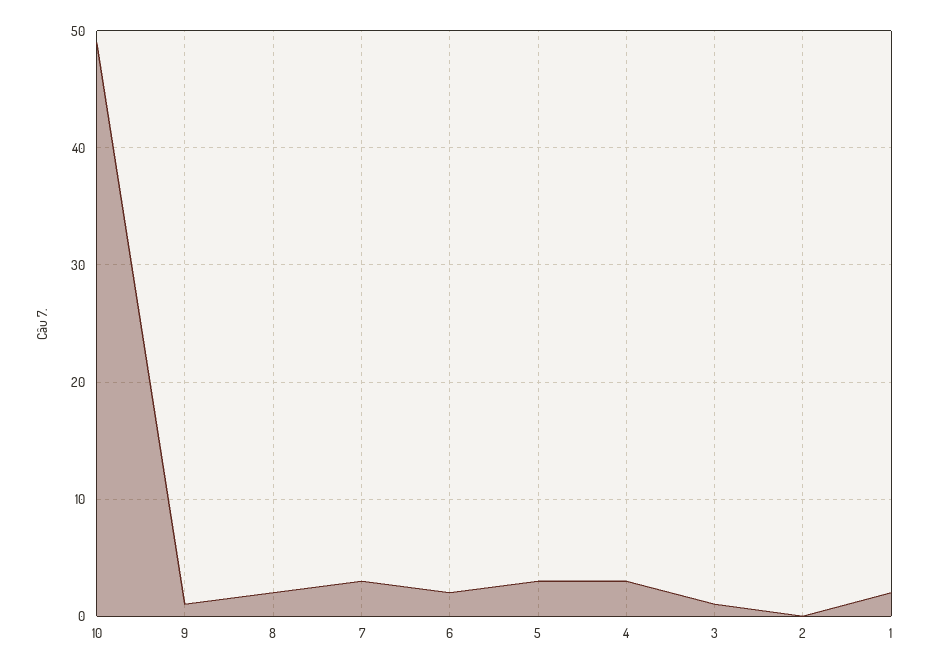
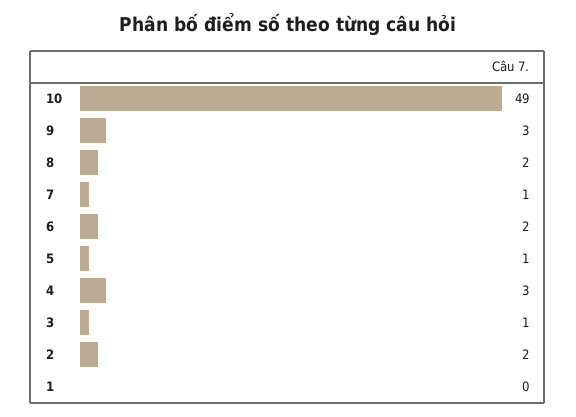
9: 1 -> 3
7: 3 -> 1
5: 3 -> 1
2: 0 -> 2
1: 2 -> 0

